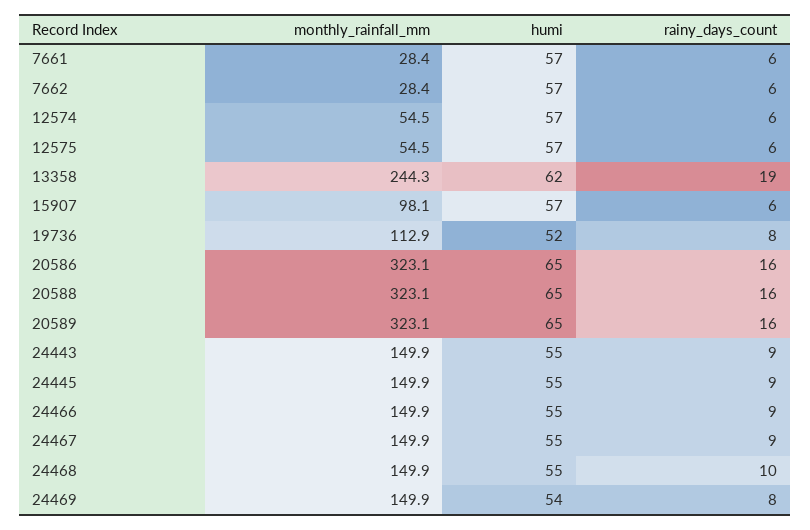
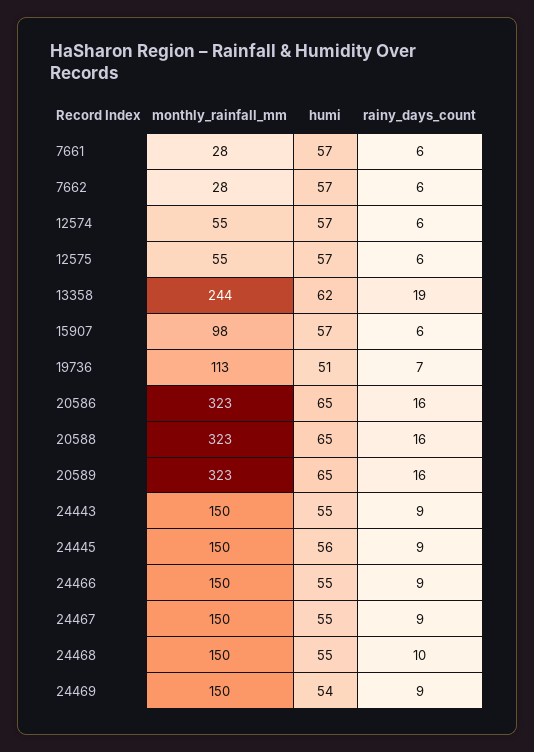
humi, 19736: 52 -> 51
rainy_days_count, 19736: 8 -> 7
humi, 24445: 55 -> 56
rainy_days_count, 24469: 8 -> 9

